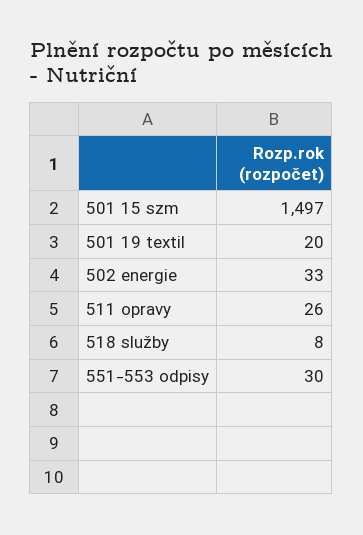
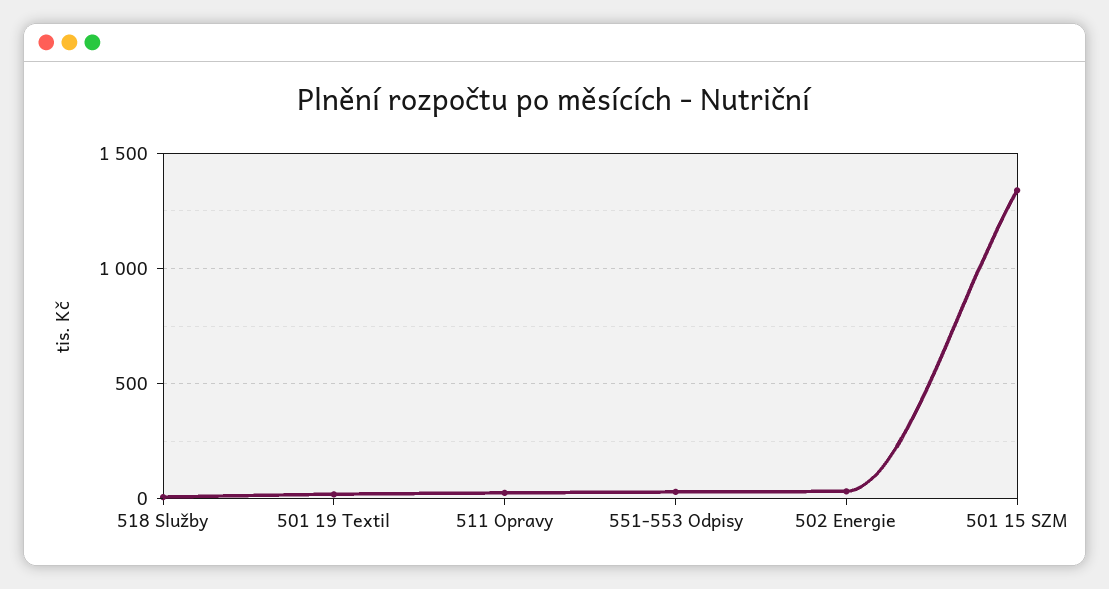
501 15 szm: 1497 -> 1350

